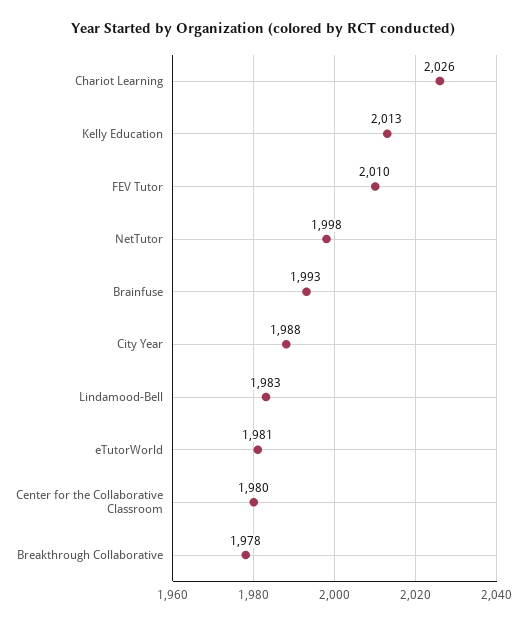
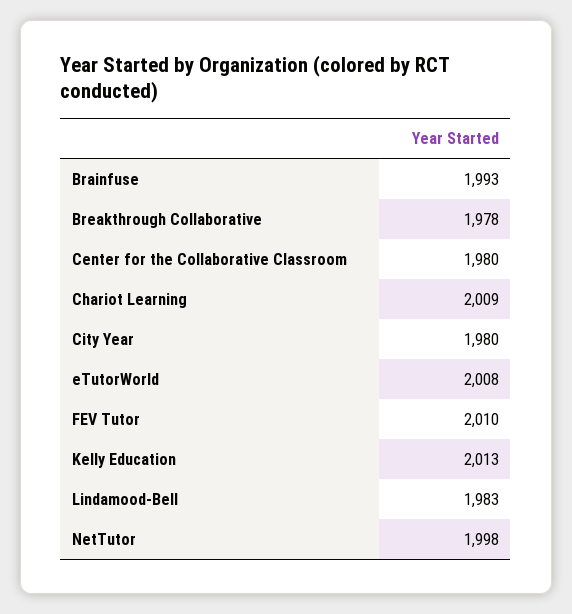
Chariot Learning: 2026 -> 2009
City Year: 1988 -> 1980
eTutorWorld: 1981 -> 2008

